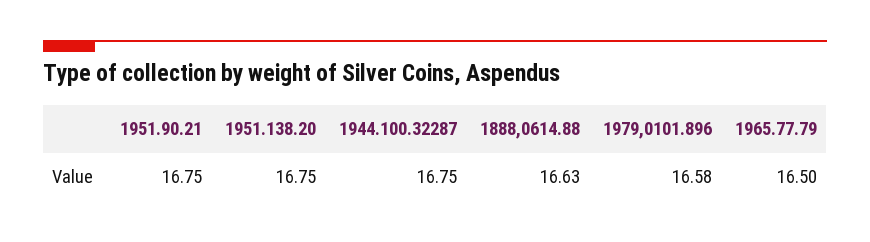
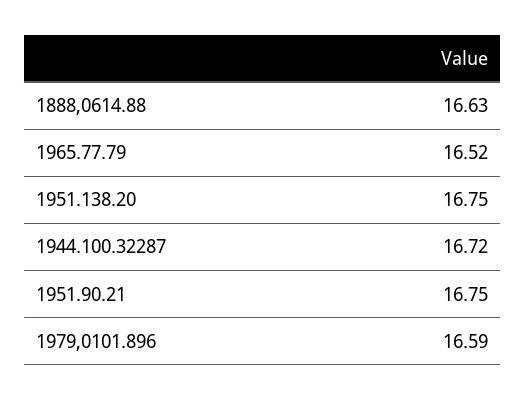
1944.100.32287: 16.75 -> 16.72
1979,0101.896: 16.58 -> 16.59
1965.77.79: 16.5 -> 16.52

